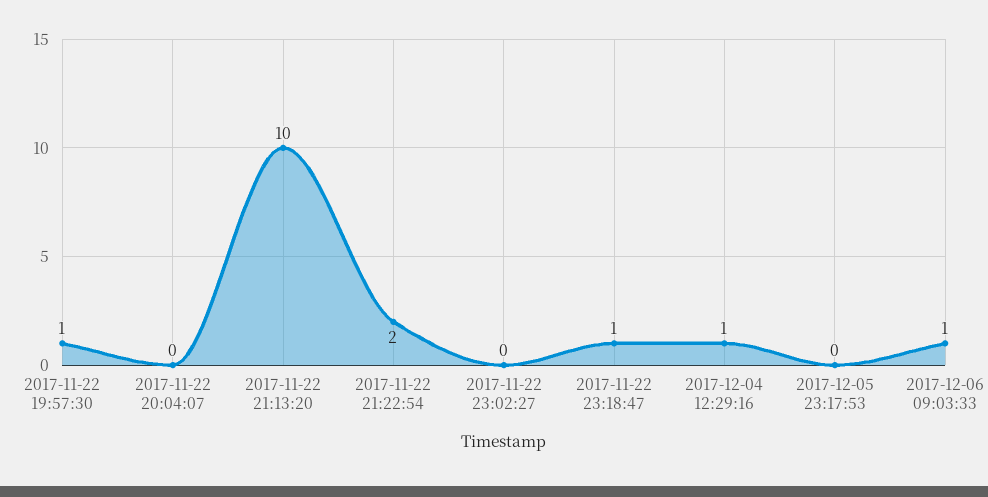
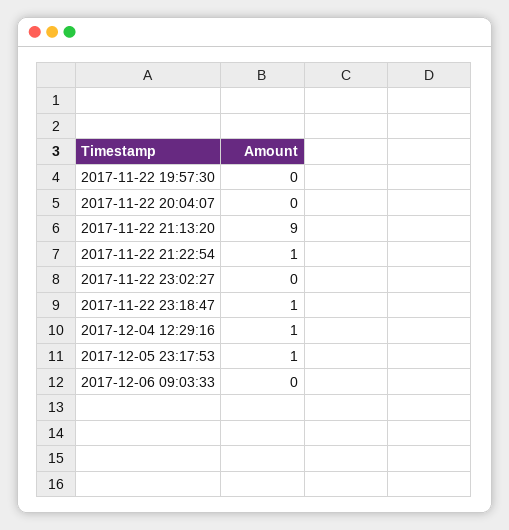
2017-11-22 19:57:30: 1 -> 0
2017-11-22 21:13:20: 10 -> 9
2017-11-22 21:22:54: 2 -> 1
2017-12-05 23:17:53: 0 -> 1
2017-12-06 09:03:33: 1 -> 0

